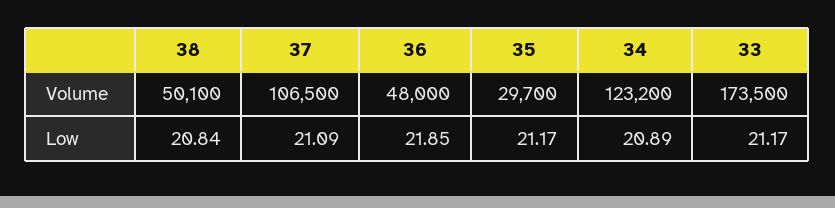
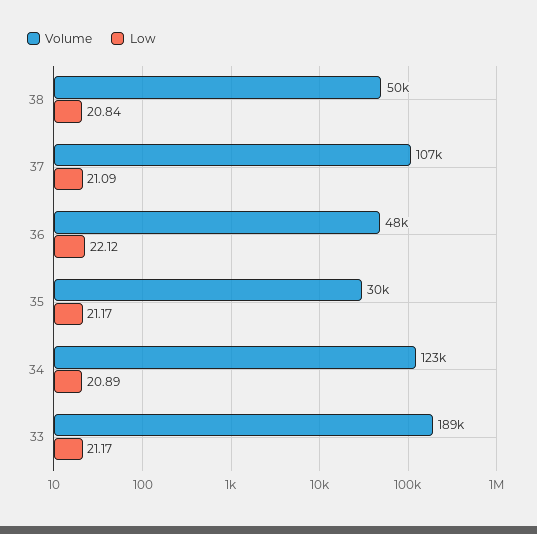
Volume, 33: 173500 -> 189000
Low, 36: 21.85 -> 22.12

